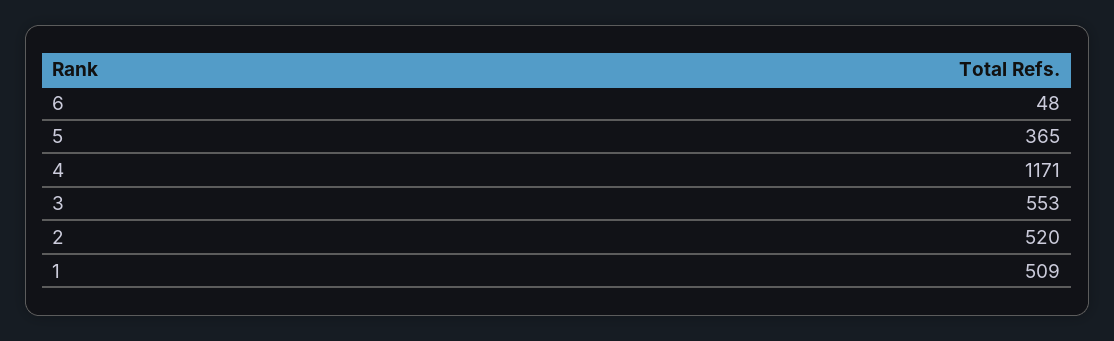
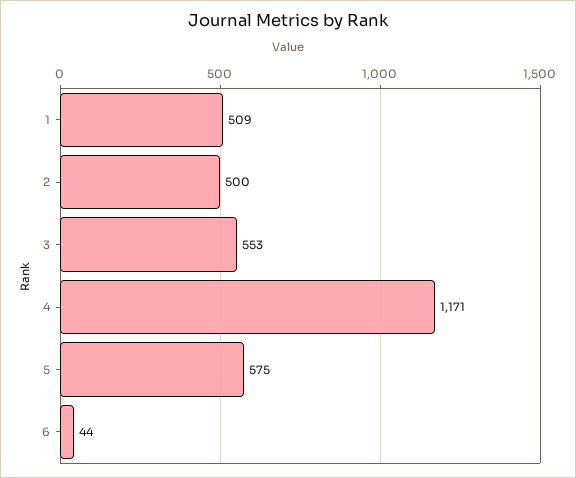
6: 48 -> 44
5: 365 -> 575
2: 520 -> 500

